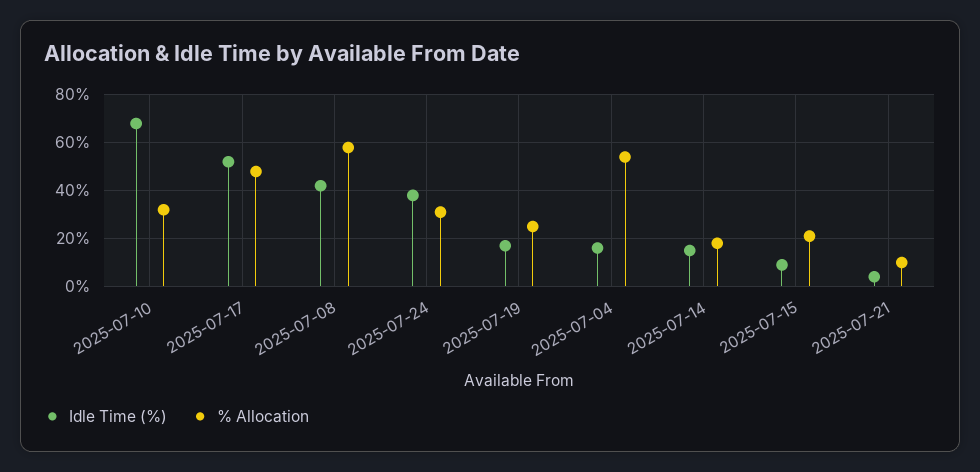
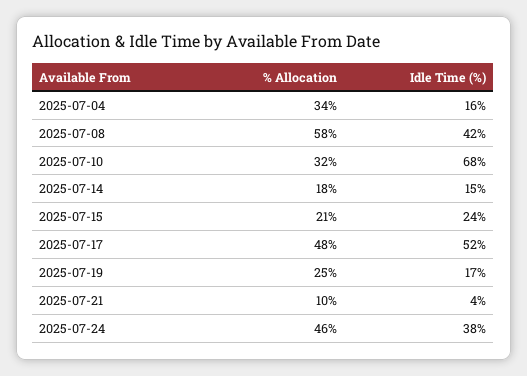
% Allocation, 2025-07-24: 30 -> 46
% Allocation, 2025-07-04: 55 -> 34
Idle Time (%), 2025-07-15: 10 -> 24

